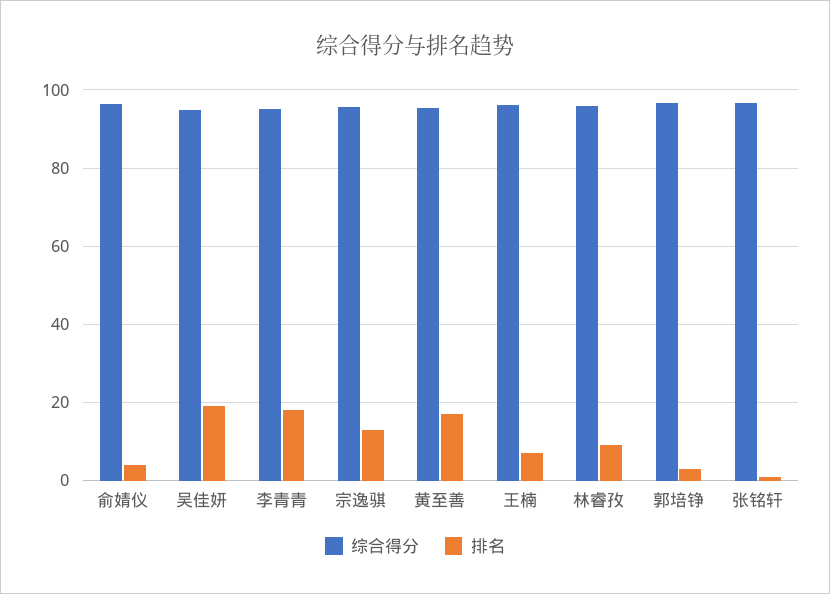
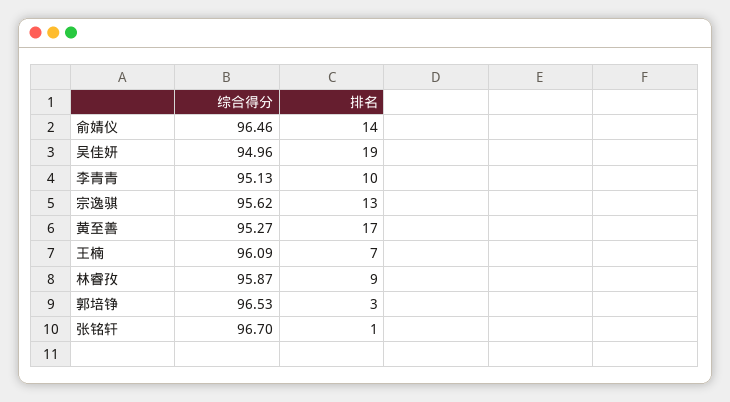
排名, 俞婧仪: 4 -> 14
排名, 李青青: 18 -> 10

